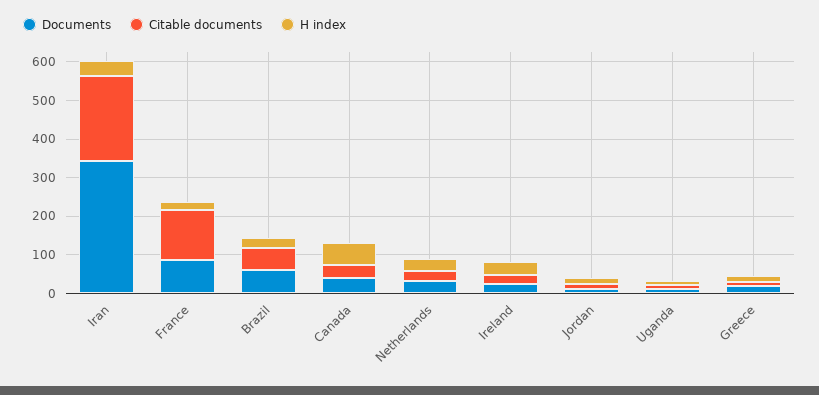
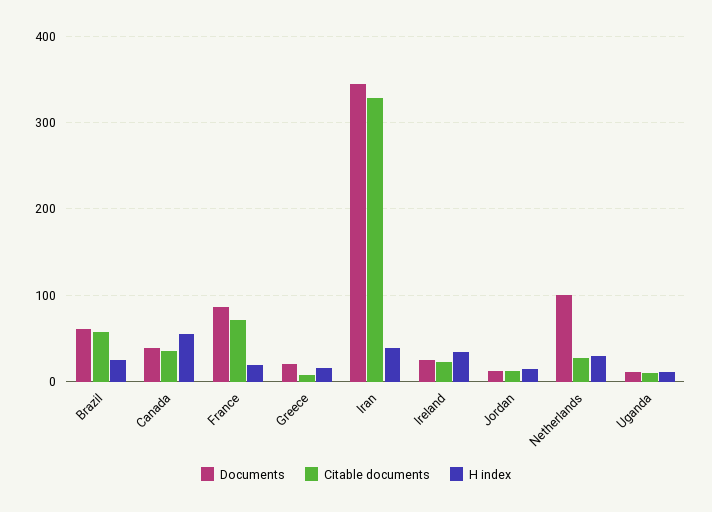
Citable documents, Iran: 225 -> 330
Citable documents, France: 125 -> 70
Documents, Netherlands: 25 -> 100

